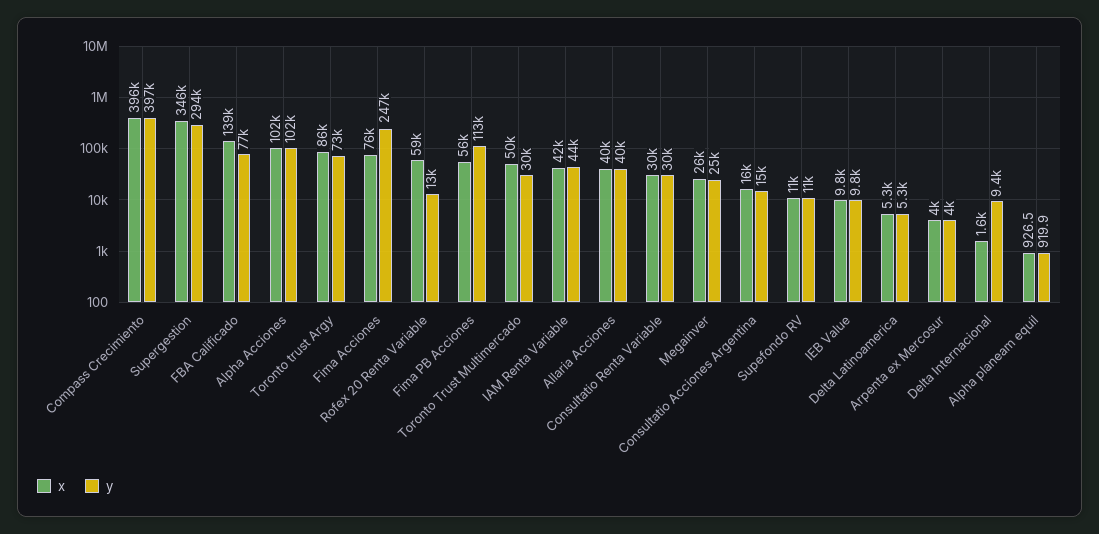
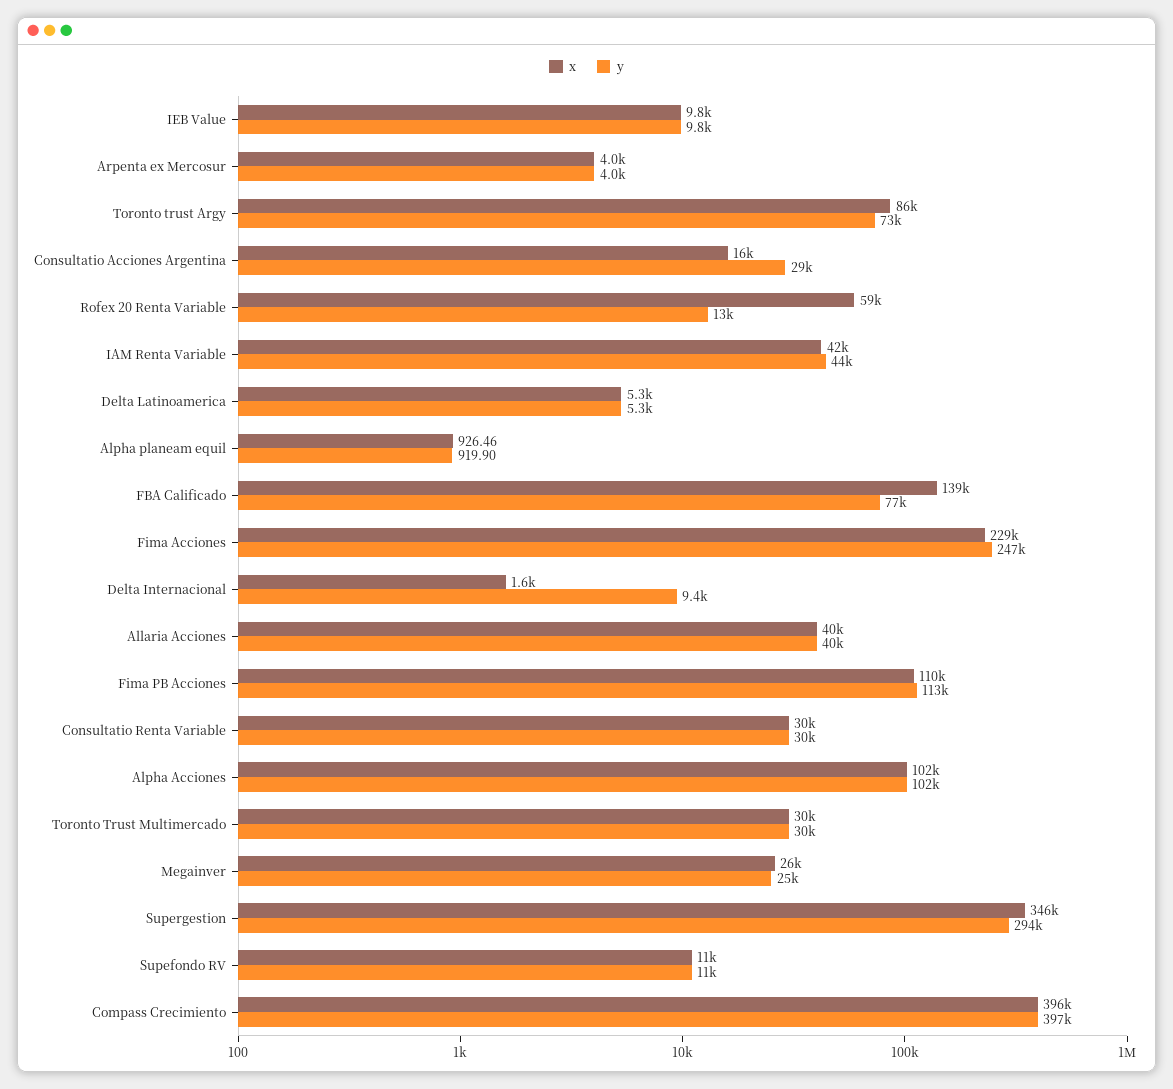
x, Fima Acciones: 76000 -> 229000
x, Fima PB Acciones: 56000 -> 110000
x, Toronto Trust Multimercado: 50000 -> 30000
y, Consultatio Acciones Argentina: 15000 -> 29000

